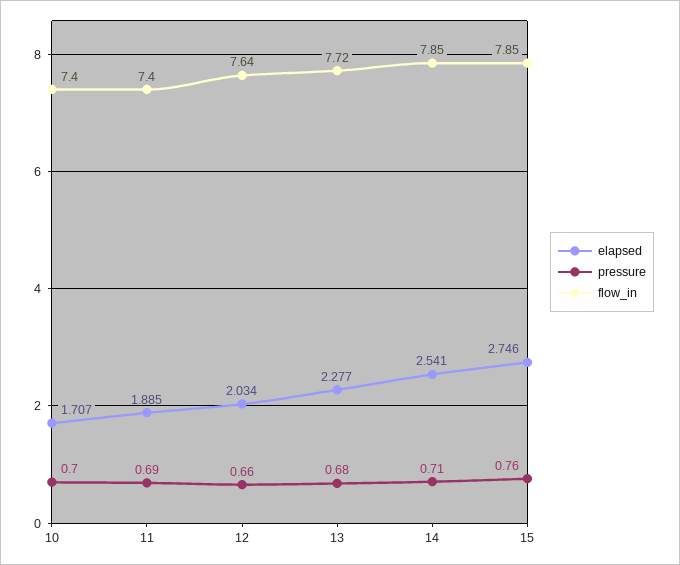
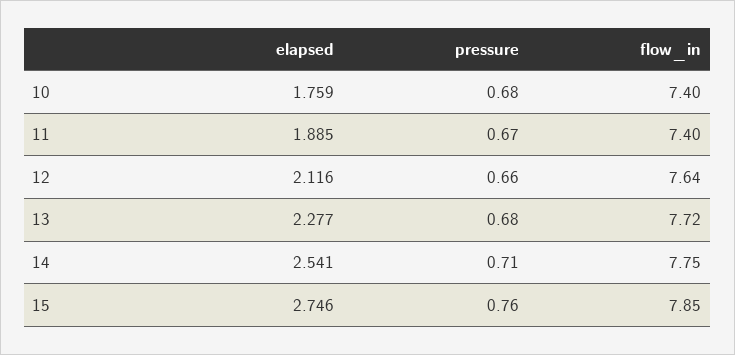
elapsed, 10: 1.707 -> 1.759
pressure, 10: 0.7 -> 0.68
pressure, 11: 0.69 -> 0.67
elapsed, 12: 2.034 -> 2.116
flow_in, 14: 7.85 -> 7.75

